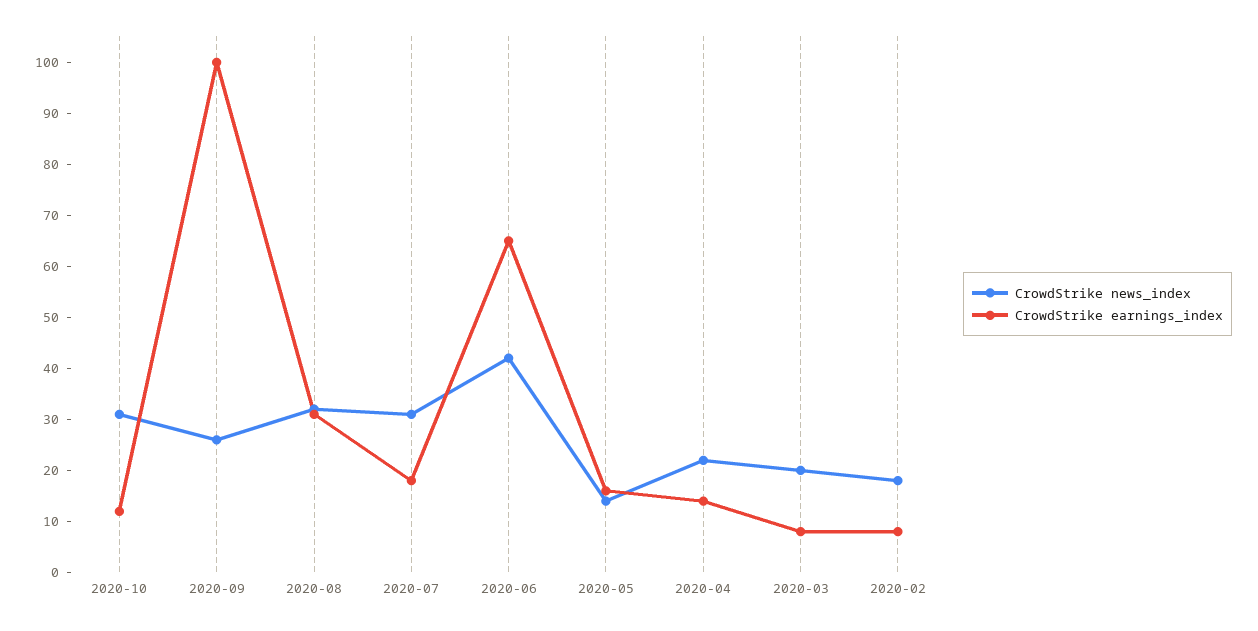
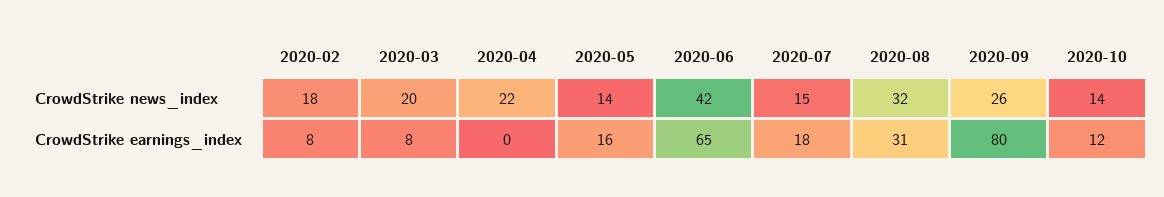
CrowdStrike news_index, 2020-10: 30 -> 14
CrowdStrike earnings_index, 2020-09: 100 -> 80
CrowdStrike news_index, 2020-07: 30 -> 15
CrowdStrike earnings_index, 2020-04: 15 -> 0

